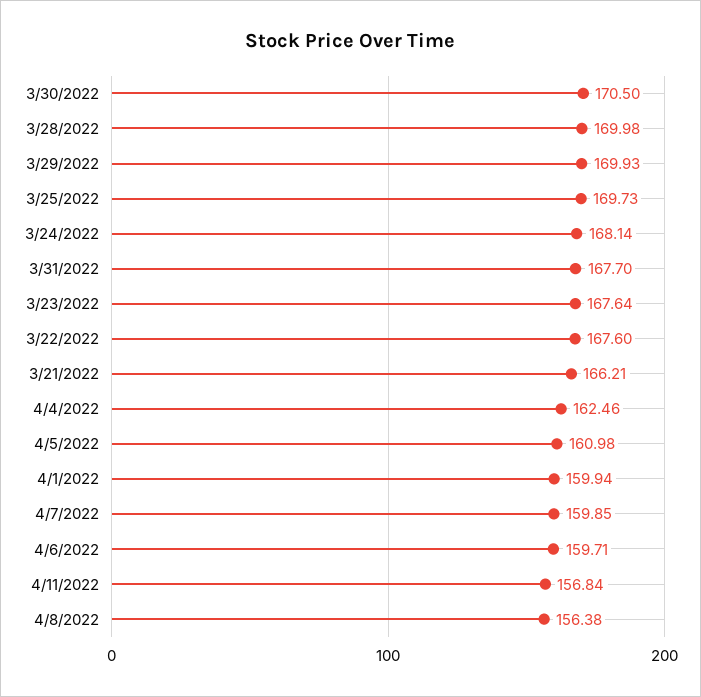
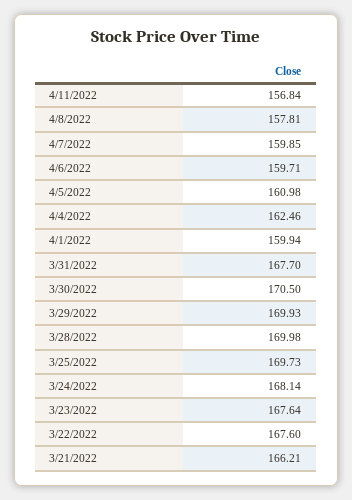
4/8/2022: 156.38 -> 157.81

